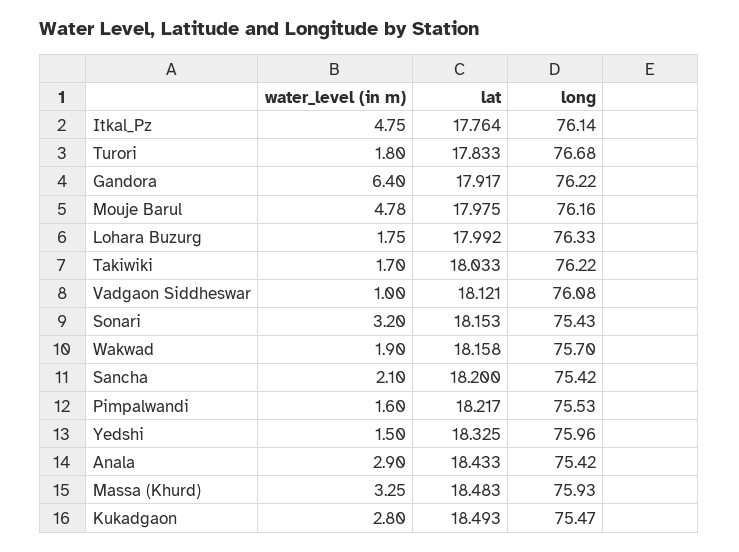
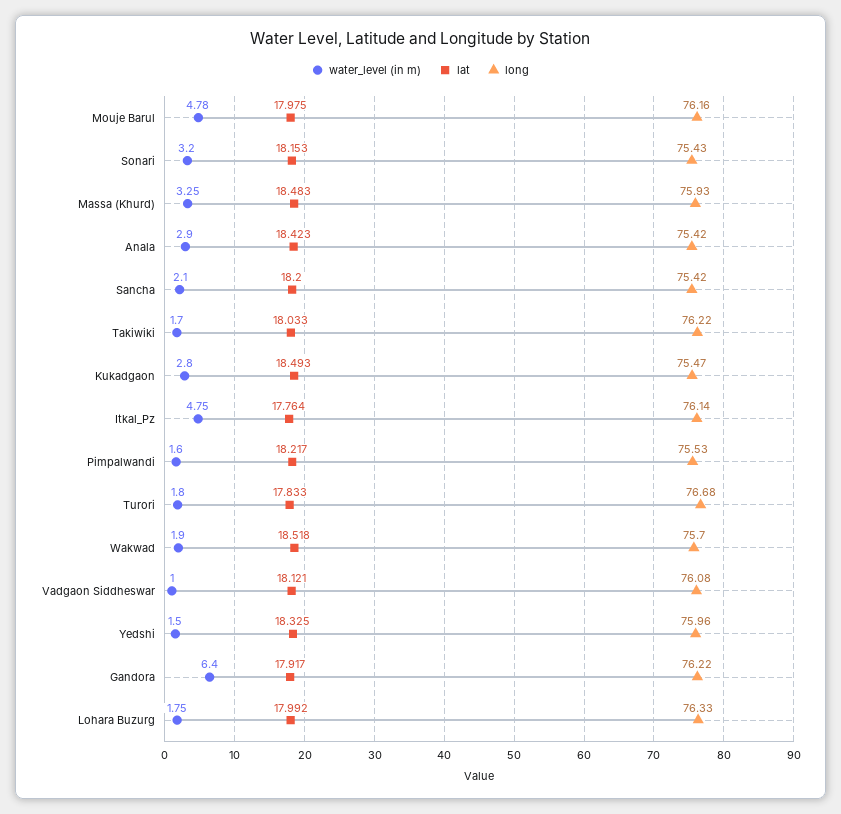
lat, Wakwad: 18.158 -> 18.518
lat, Anala: 18.433 -> 18.423

